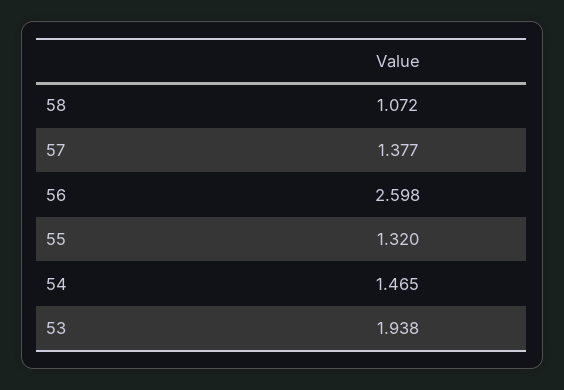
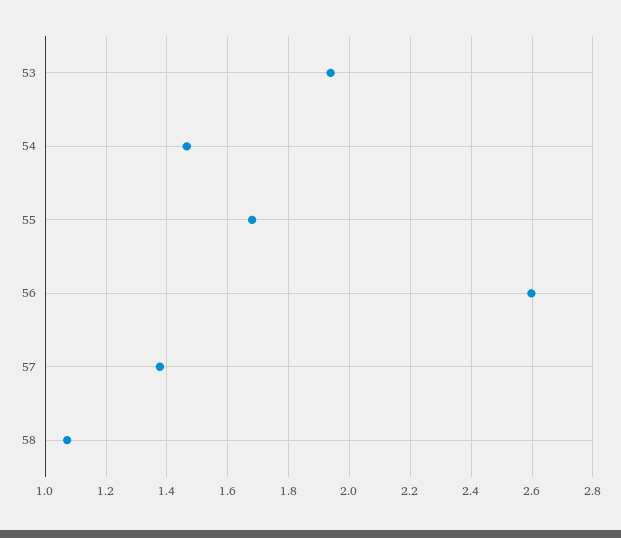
55: 1.32 -> 1.68

